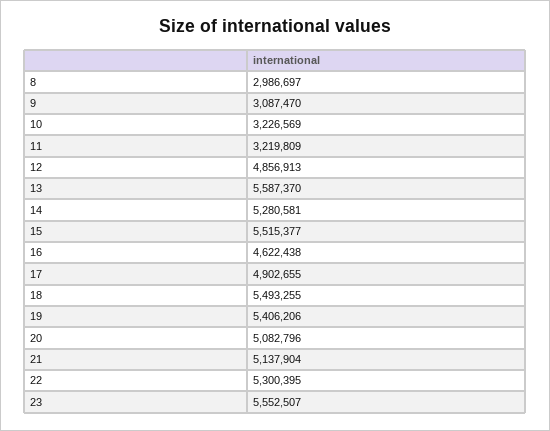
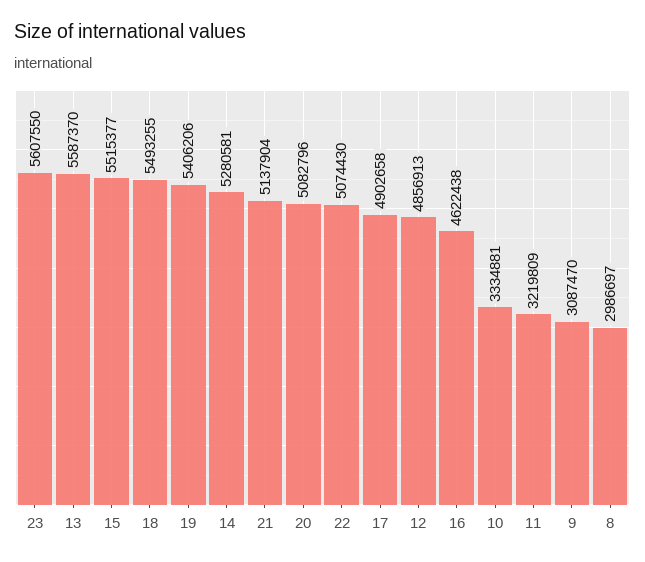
10: 3226569 -> 3334881
17: 4902655 -> 4902658
22: 5300395 -> 5074430
23: 5552507 -> 5607550

